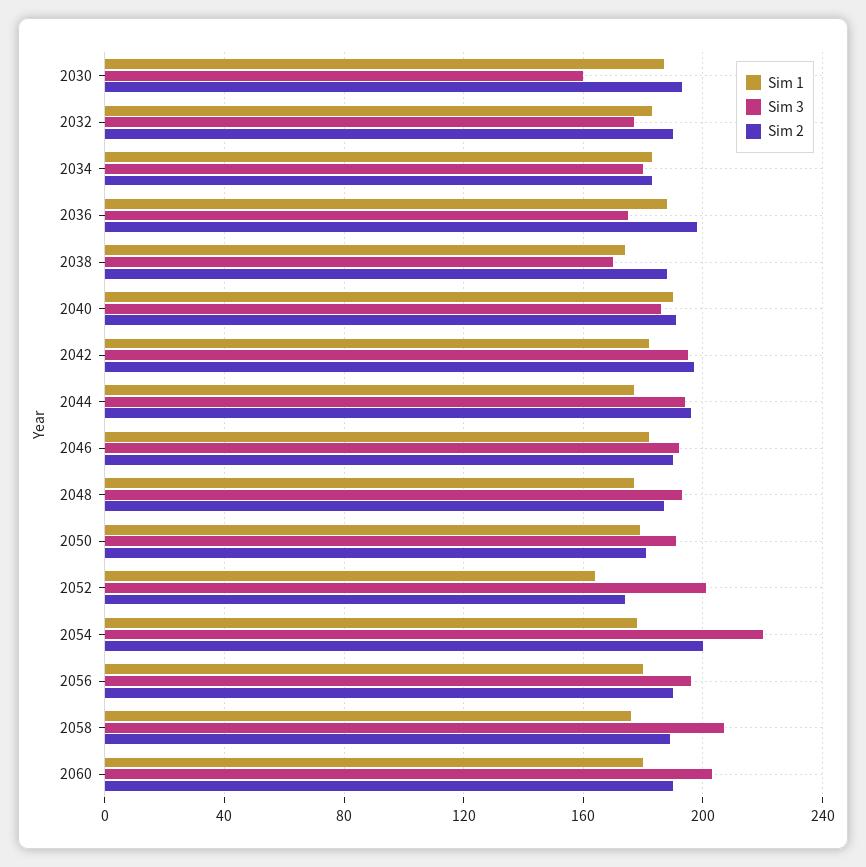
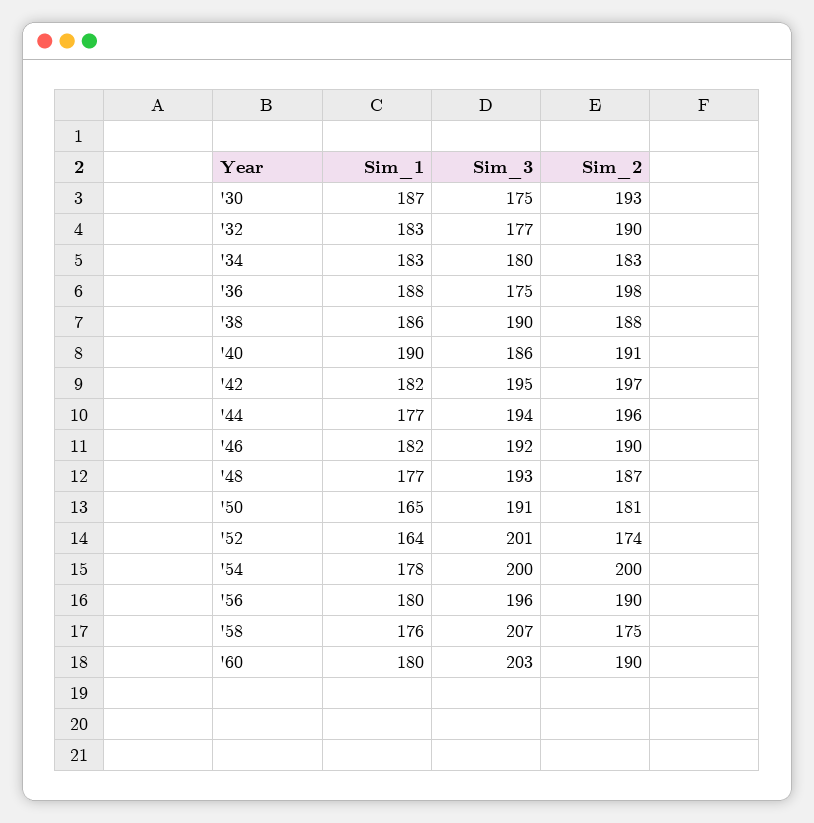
Sim 3, 2030: 160 -> 175
Sim 1, 2038: 175 -> 186
Sim 3, 2038: 170 -> 190
Sim 1, 2050: 180 -> 165
Sim 3, 2054: 220 -> 200
Sim 2, 2058: 190 -> 175

